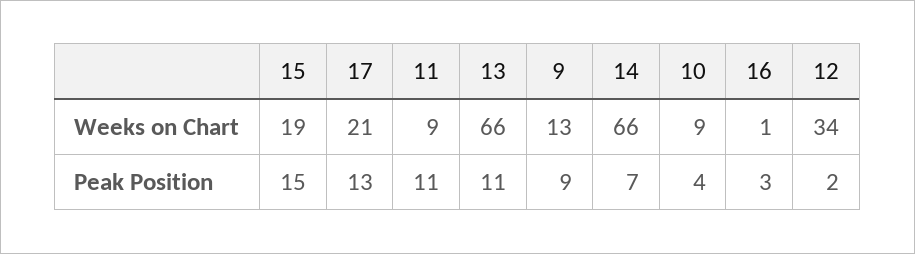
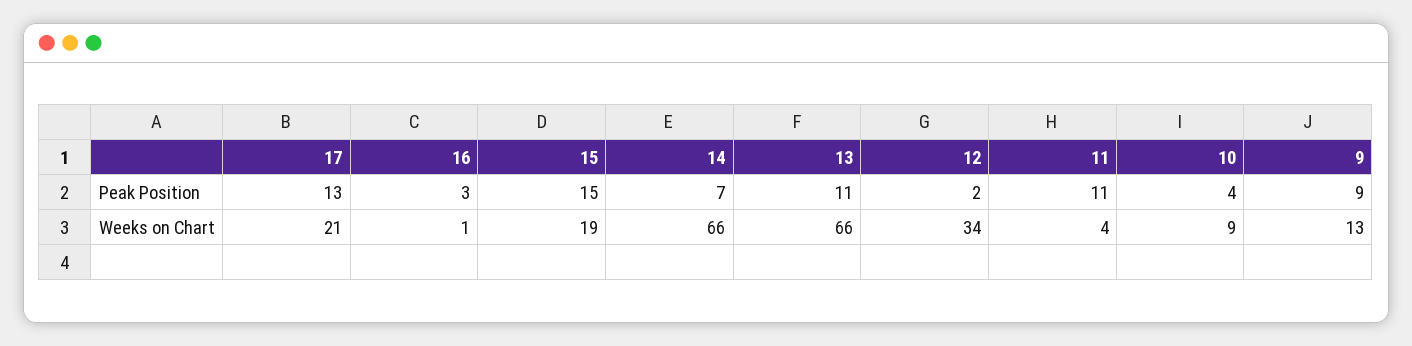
11, Weeks on Chart: 9 -> 4

